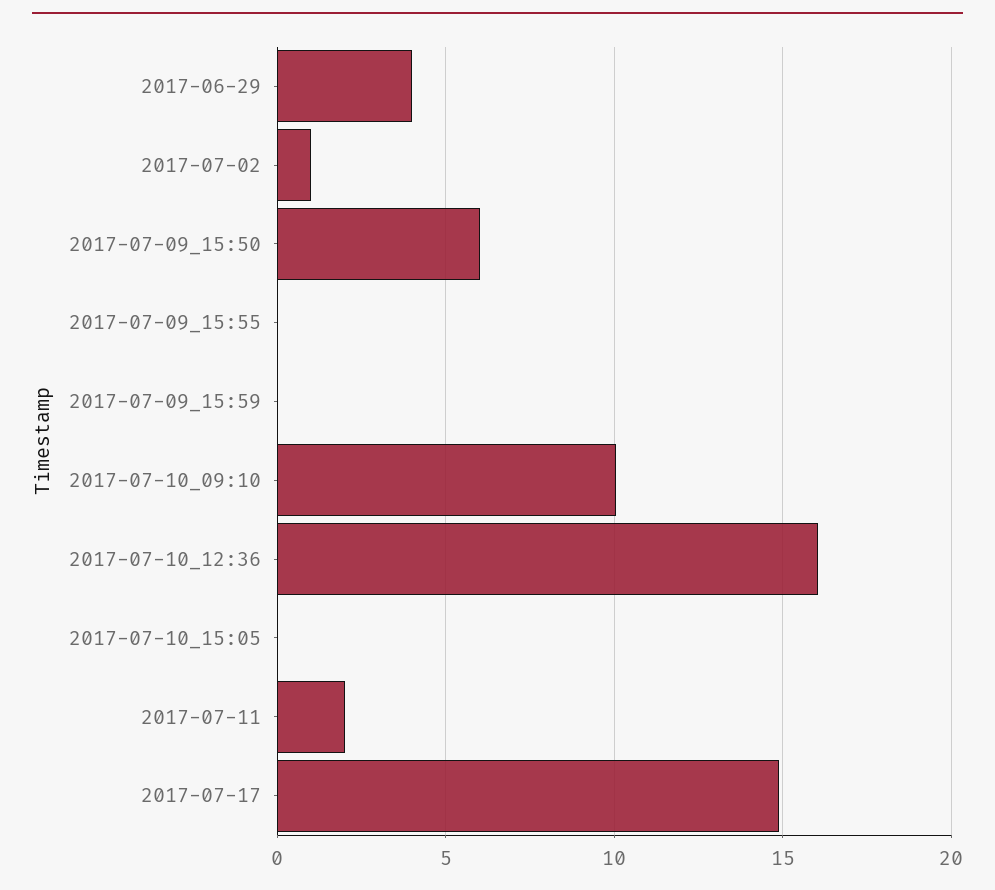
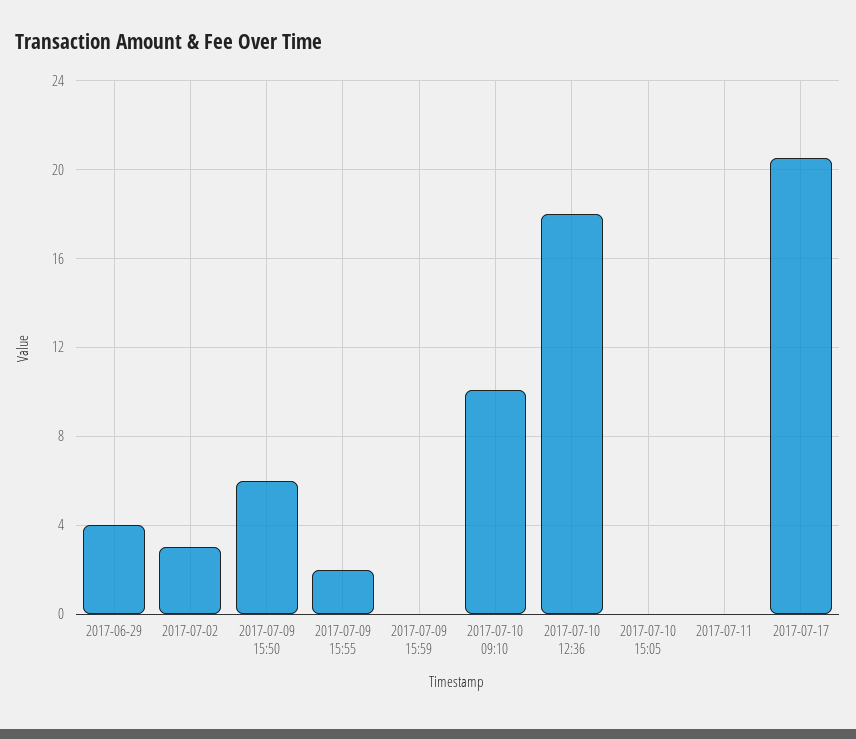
2017-07-02: 1 -> 3
2017-07-09_15:55: 0 -> 2
2017-07-10_12:36: 16 -> 18
2017-07-11: 2 -> 0
2017-07-17: 15 -> 20.5

